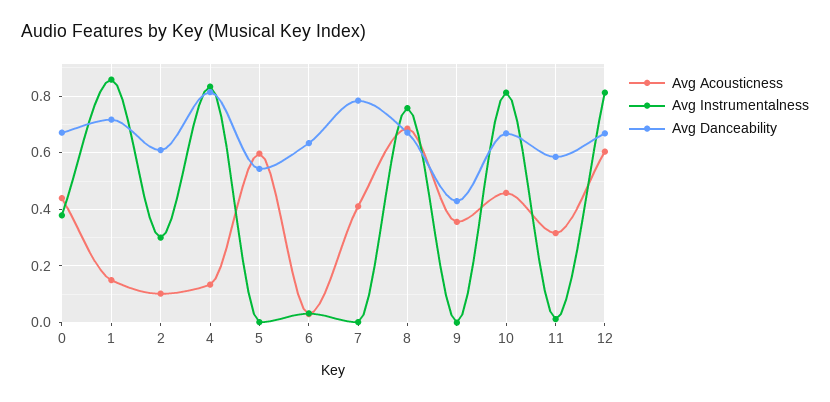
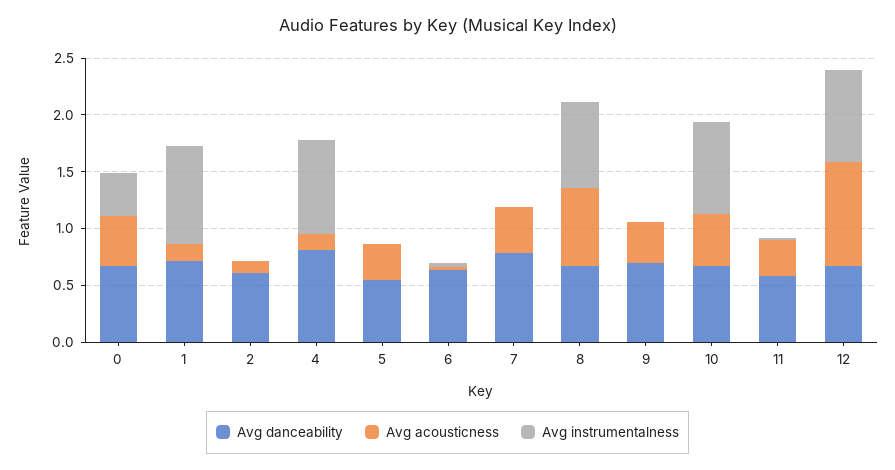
Avg Instrumentalness, 2: 0.3 -> 0
Avg Acousticness, 5: 0.6 -> 0.3
Avg Danceability, 9: 0.425 -> 0.7
Avg Acousticness, 12: 0.6 -> 0.9

